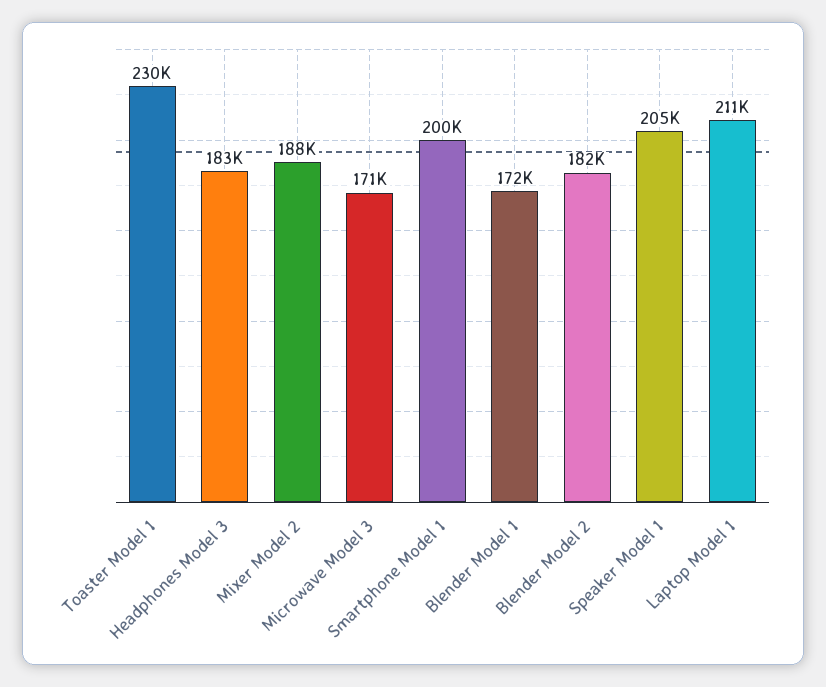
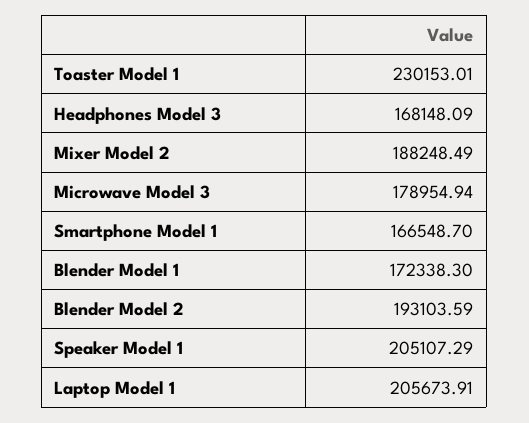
Headphones Model 3: 183000 -> 168148.09
Microwave Model 3: 171000 -> 178954.94
Smartphone Model 1: 200000 -> 166548.7
Blender Model 2: 182000 -> 193103.59
Laptop Model 1: 211000 -> 205673.91

